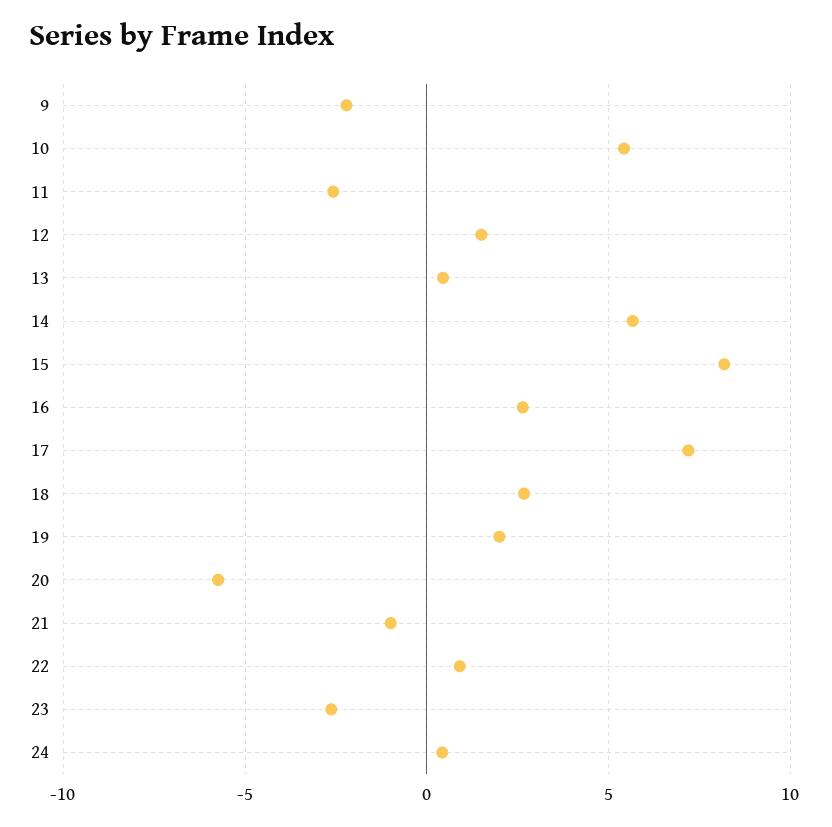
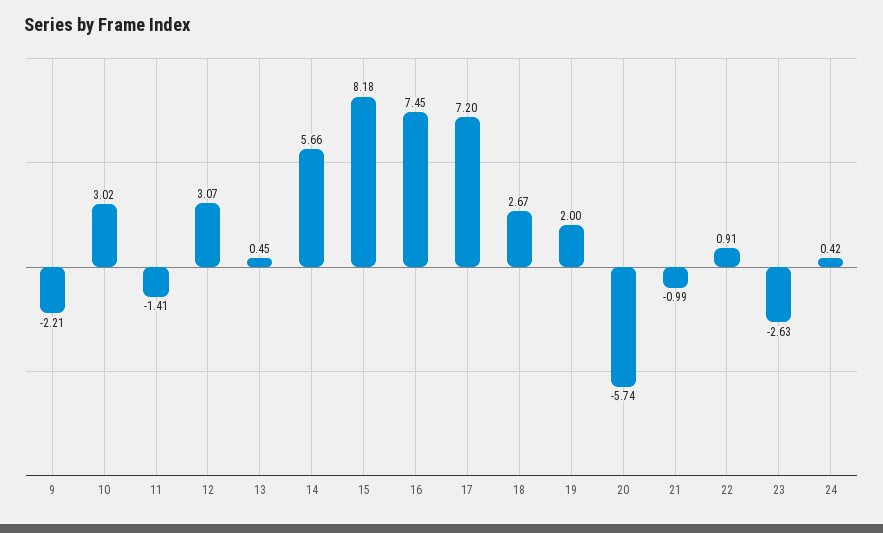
10: 5.5 -> 3.02
11: -2.5 -> -1.41
12: 1.5 -> 3.07
16: 2.5 -> 7.45

